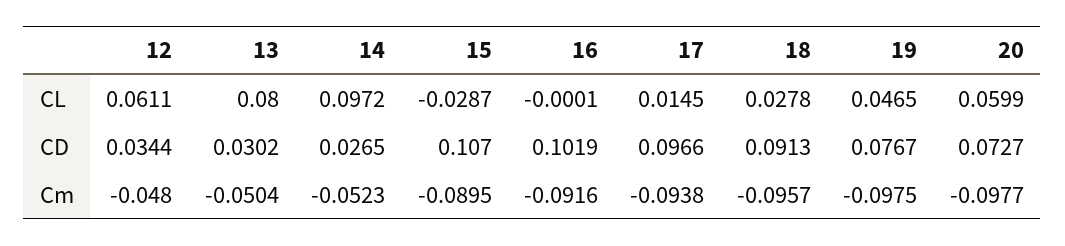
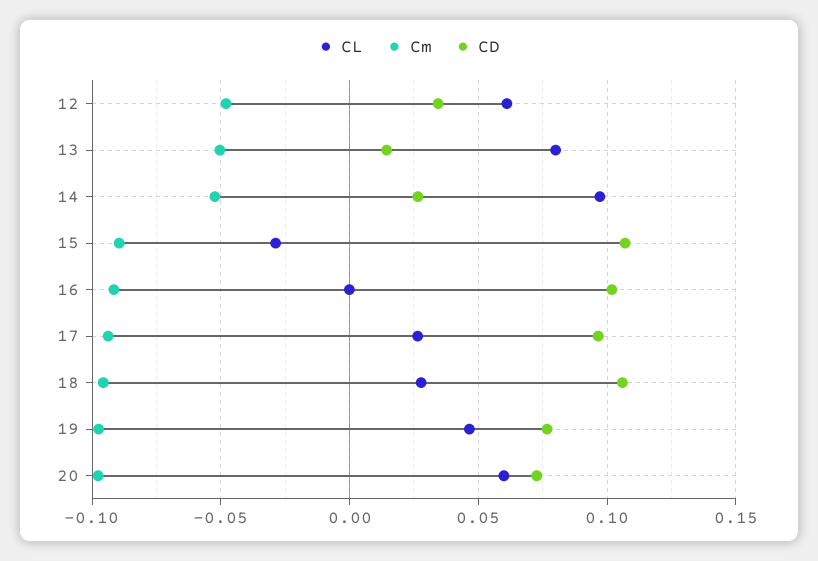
CL, 17: 0.0145 -> 0.025
CD, 13: 0.0302 -> 0.015
CD, 18: 0.0913 -> 0.105

